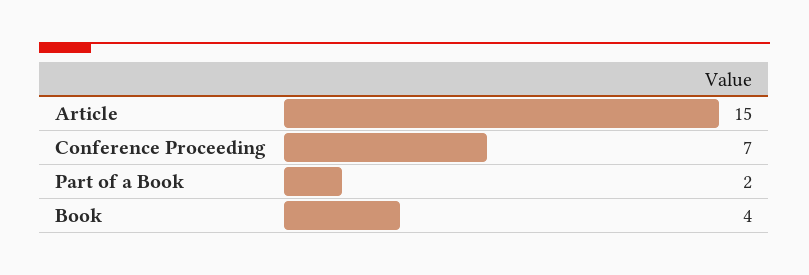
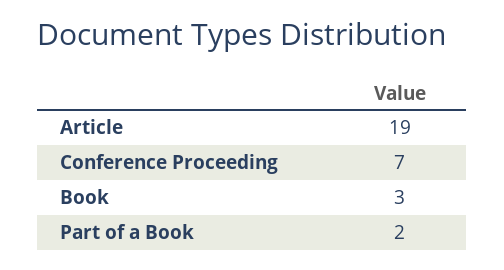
Article: 15 -> 19
Book: 4 -> 3

